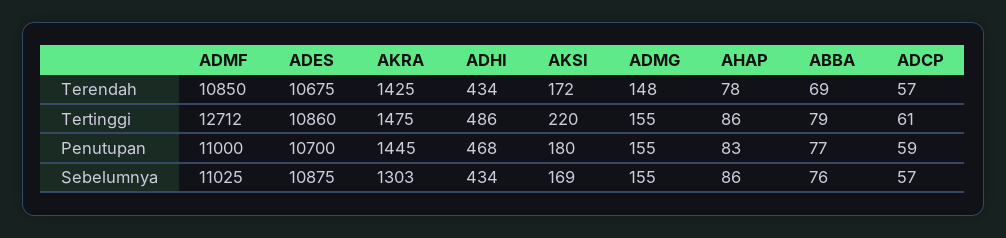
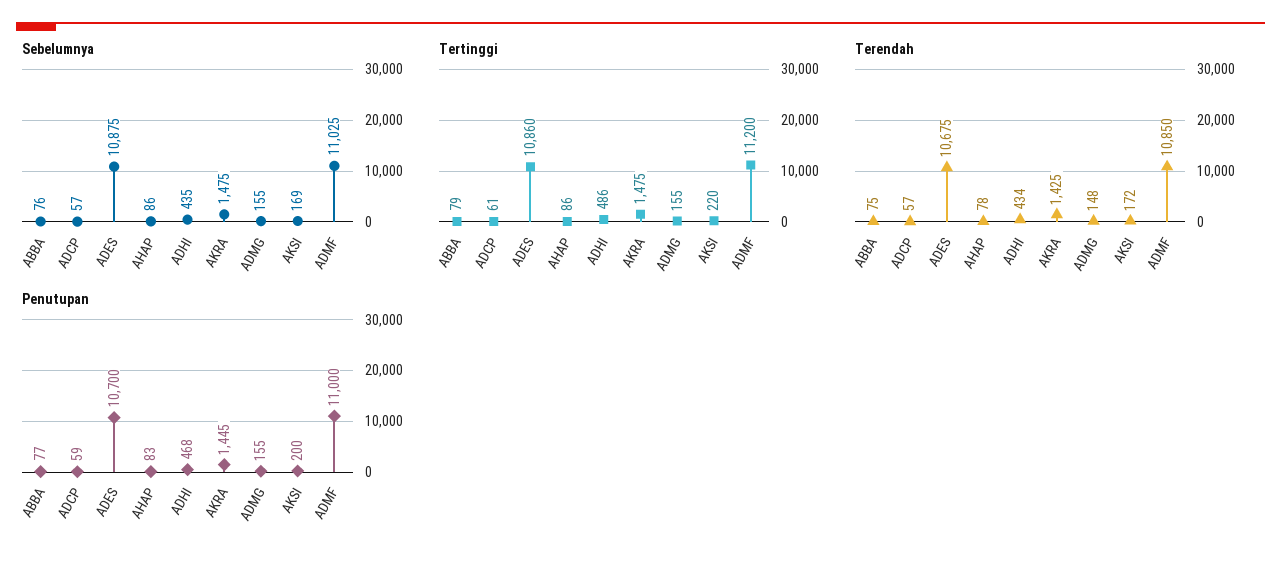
Terendah, ABBA: 69 -> 75
Tertinggi, ADMF: 12712 -> 11200
Penutupan, AKSI: 180 -> 200
Sebelumnya, AKRA: 1303 -> 1475
Sebelumnya, ADHI: 434 -> 435

